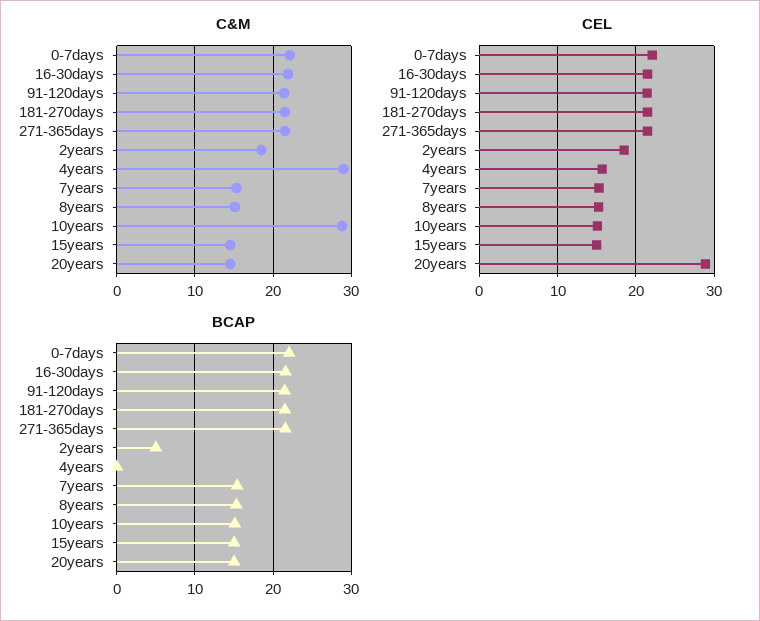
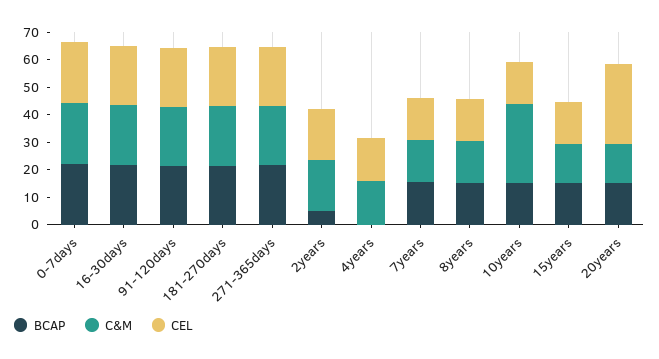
C&M, 4years: 29 -> 15

